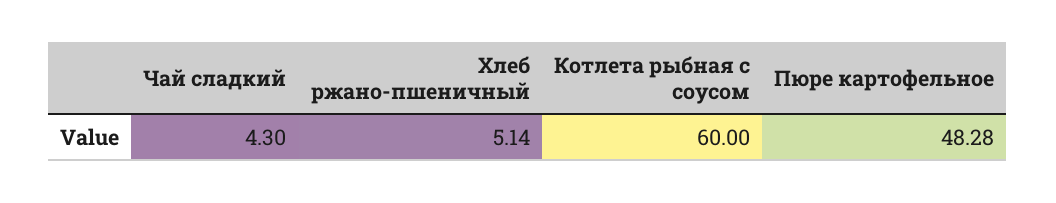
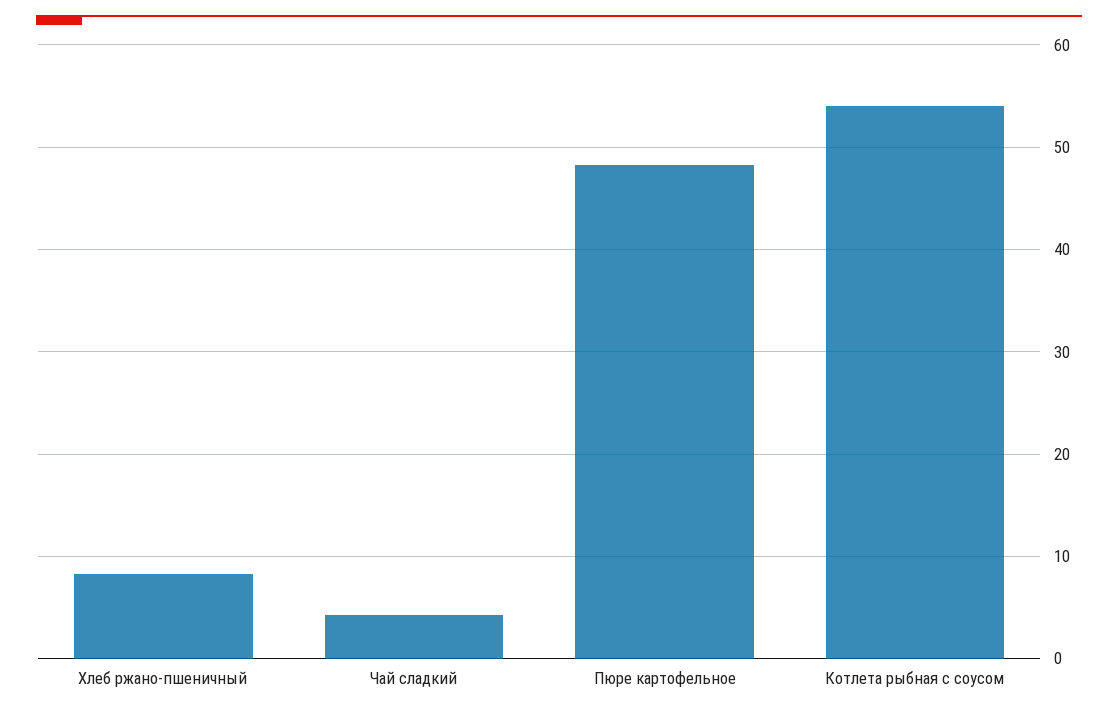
Хлеб ржано-пшеничный: 5.14 -> 8
Котлета рыбная с соусом: 60 -> 54

